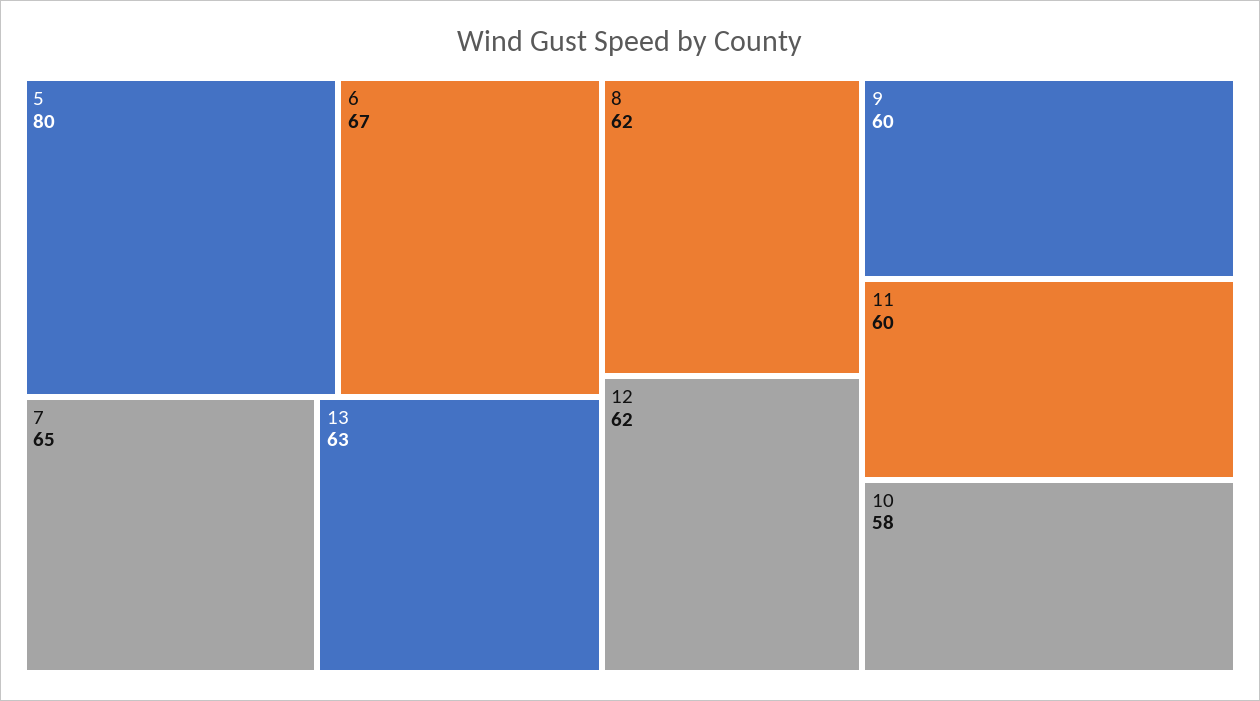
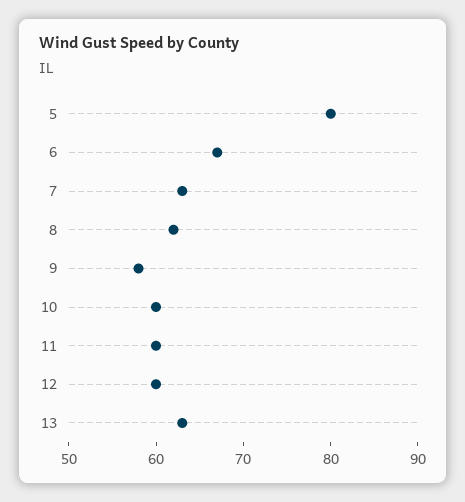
7: 65 -> 63
12: 62 -> 60
9: 60 -> 58
10: 58 -> 60

